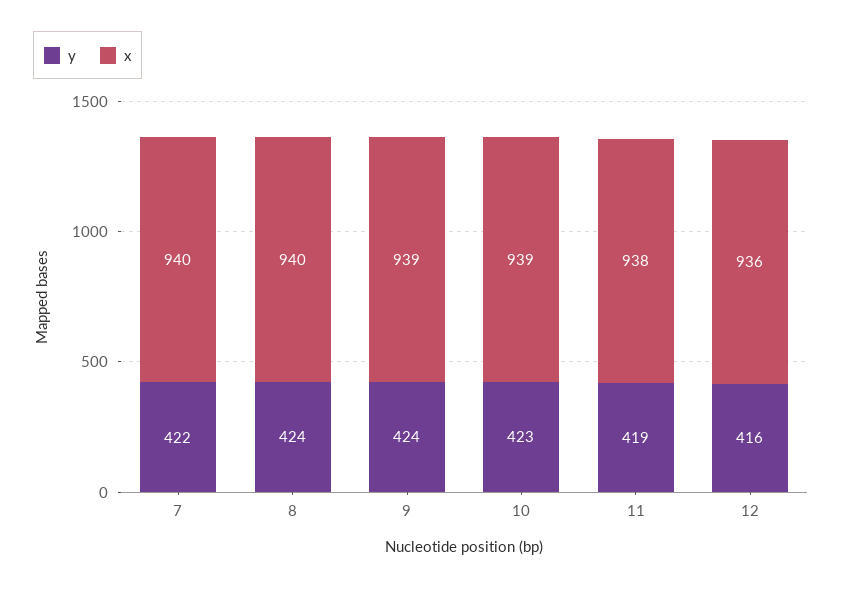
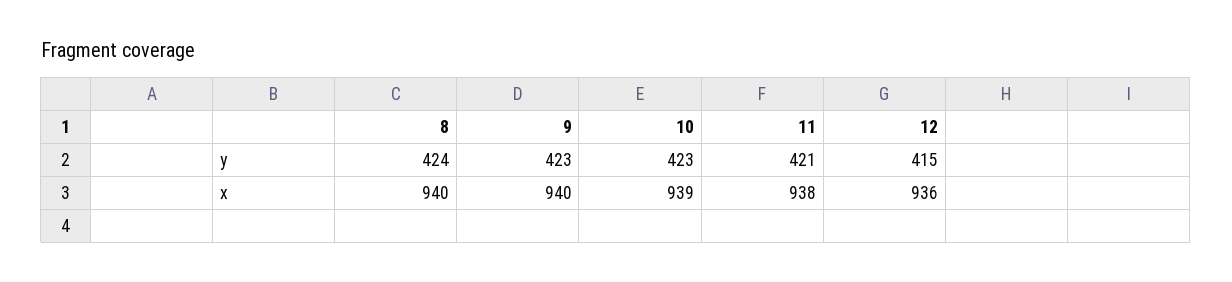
y, 7: 422 -> none
x, 7: 940 -> none
y, 9: 424 -> 423
x, 9: 939 -> 940
y, 11: 419 -> 421
y, 12: 416 -> 415

